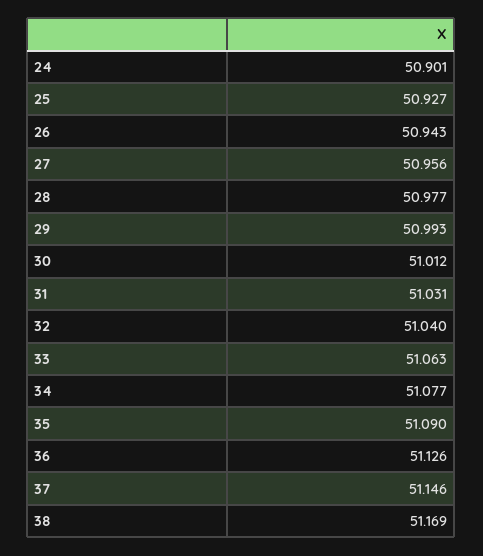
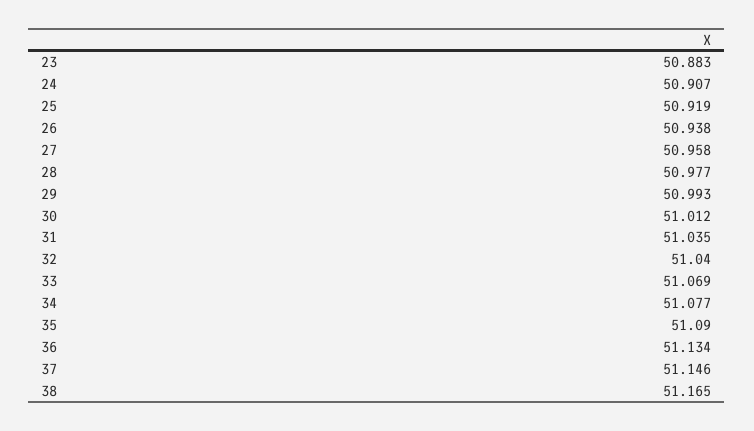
24: 50.901 -> 50.907
25: 50.927 -> 50.919
26: 50.943 -> 50.938
27: 50.956 -> 50.958
31: 51.031 -> 51.035
33: 51.063 -> 51.069
36: 51.126 -> 51.134
38: 51.169 -> 51.165
23: none -> 50.883

